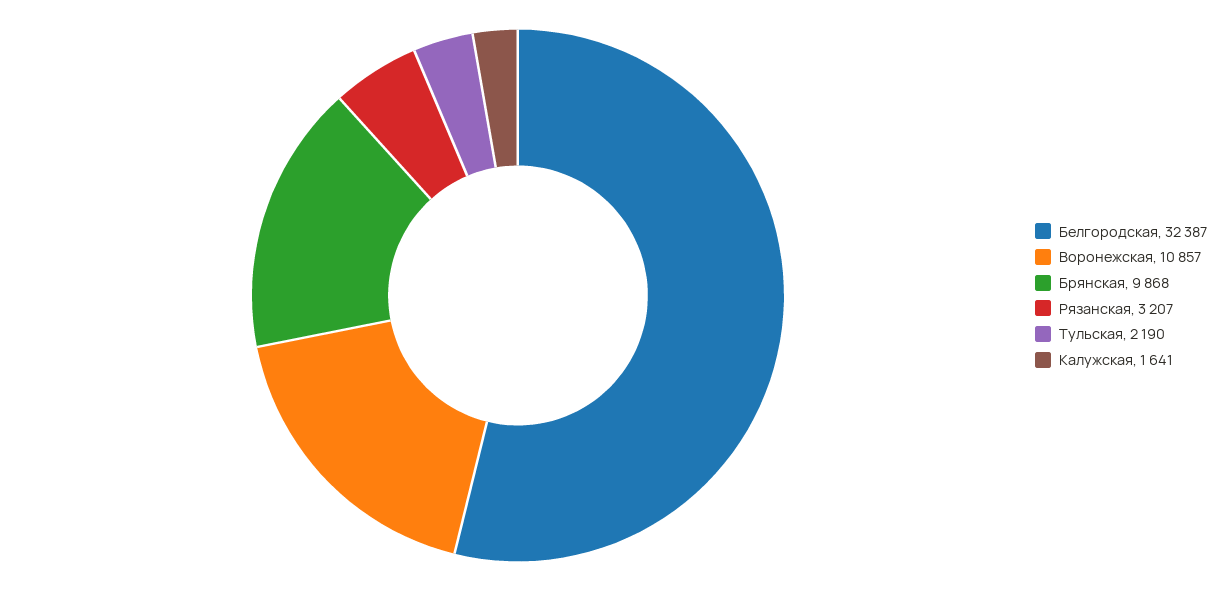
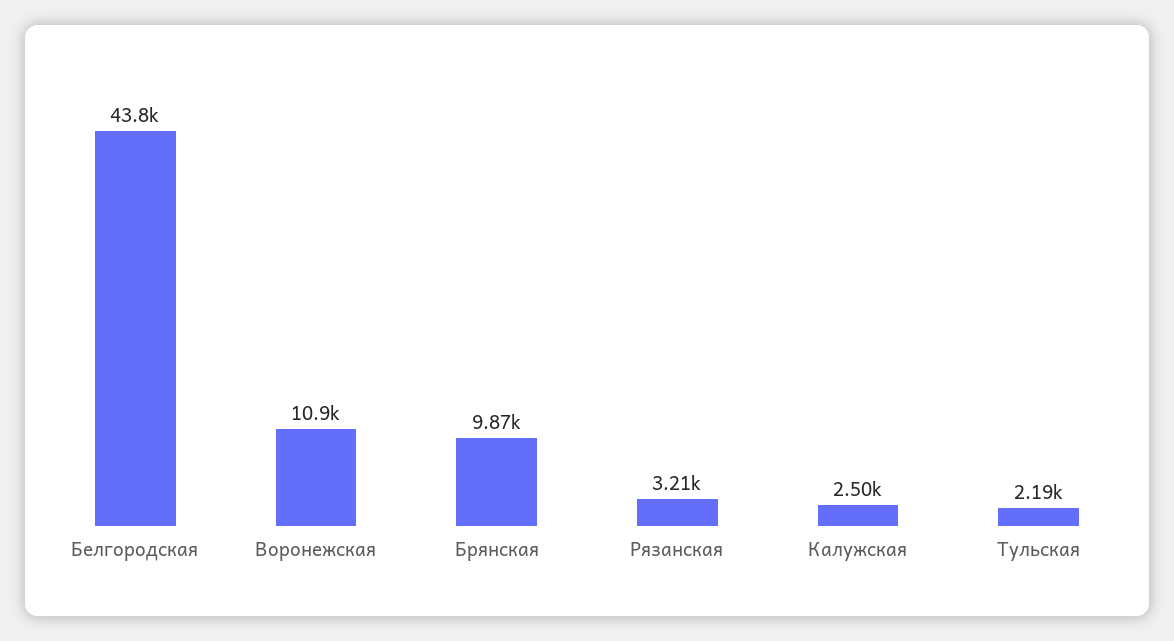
Белгородская: 32387 -> 43800
Калужская: 1641 -> 2500

